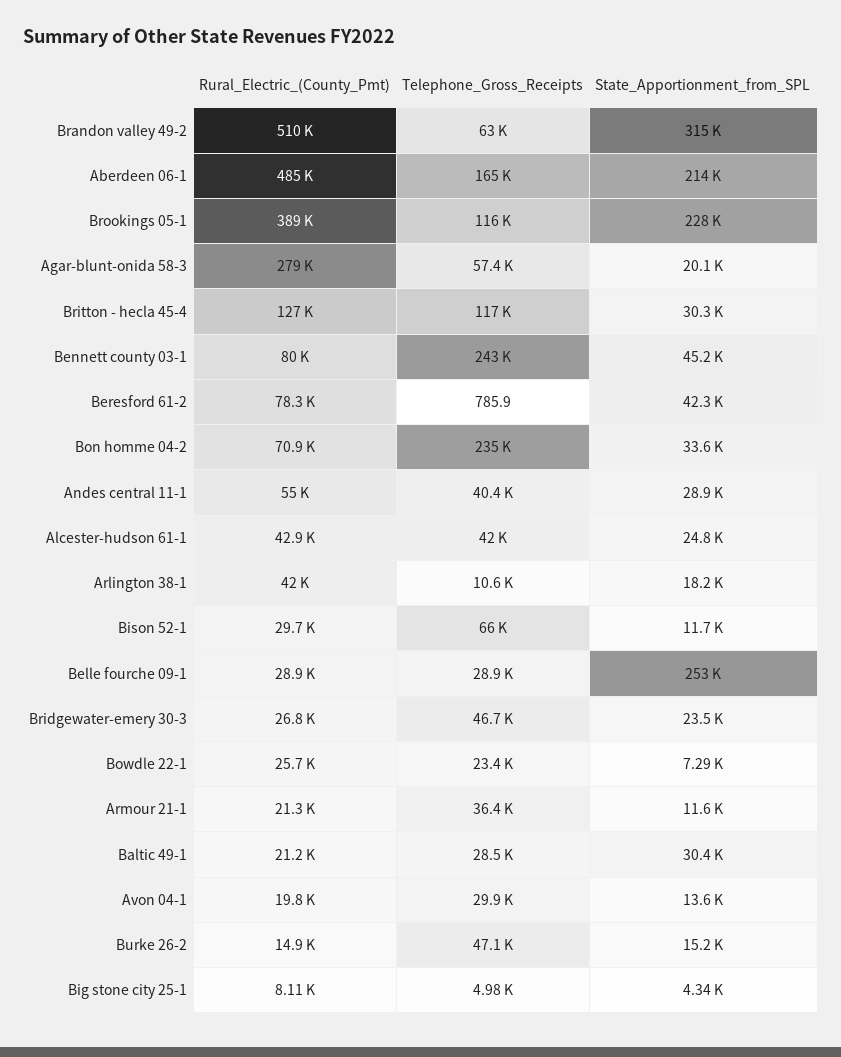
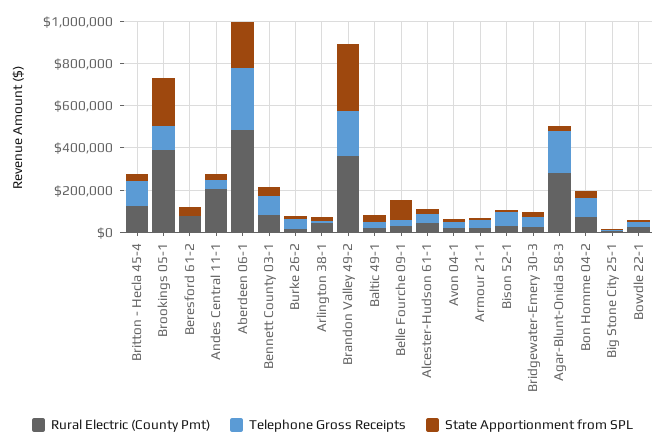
Rural_Electric_(County_Pmt), Brandon valley 49-2: 510000 -> 350000
Telephone_Gross_Receipts, Brandon valley 49-2: 63000 -> 200000
Telephone_Gross_Receipts, Aberdeen 06-1: 165000 -> 300000
Telephone_Gross_Receipts, Agar-blunt-onida 58-3: 57400 -> 200000
Telephone_Gross_Receipts, Bennett county 03-1: 243000 -> 100000
Telephone_Gross_Receipts, Bon homme 04-2: 235000 -> 100000
Rural_Electric_(County_Pmt), Andes central 11-1: 55000 -> 200000
State_Apportionment_from_SPL, Belle fourche 09-1: 253000 -> 100000

